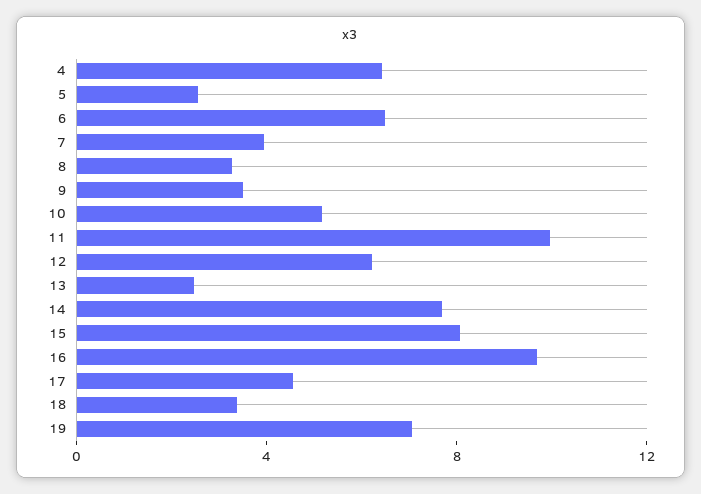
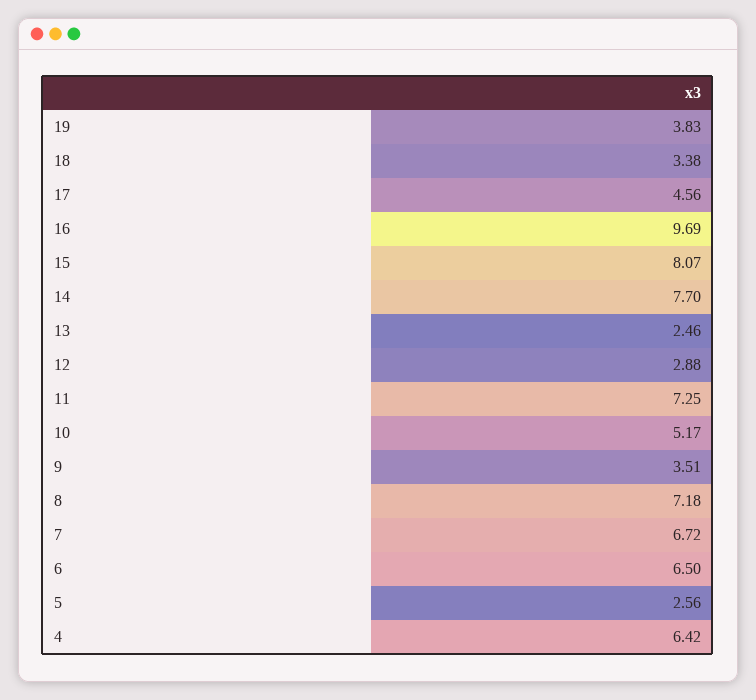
7: 4 -> 6.72
8: 3 -> 7.18
11: 10 -> 7.25
12: 6 -> 2.88
19: 7 -> 3.83

